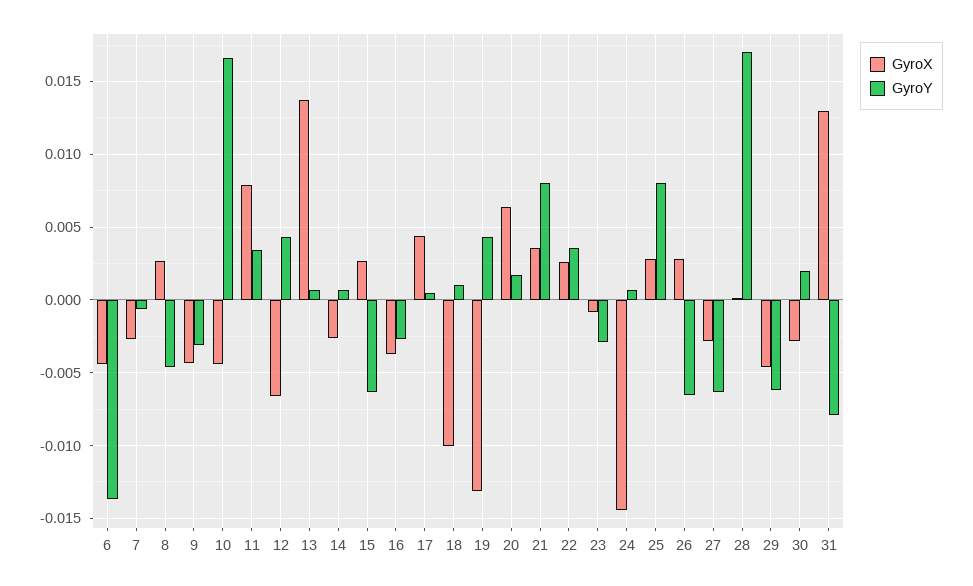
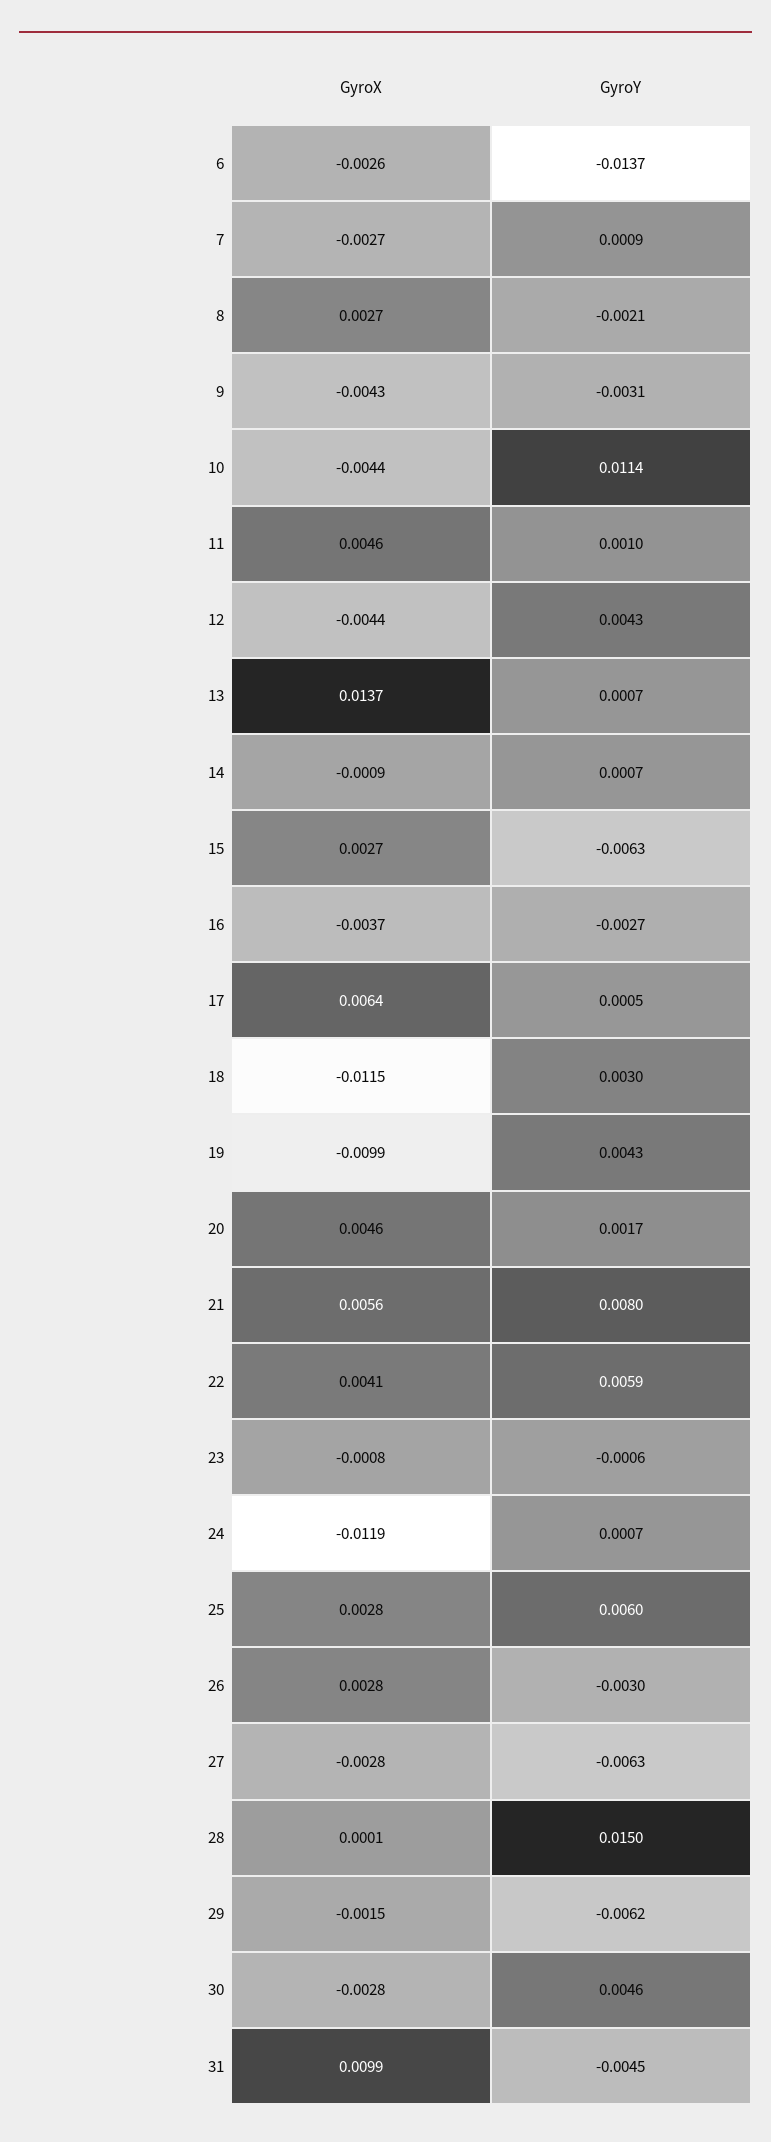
GyroX, 6: -0.0045 -> -0.0026
GyroY, 7: -0.0005 -> 0.0009
GyroY, 8: -0.0045 -> -0.0021
GyroY, 10: 0.0165 -> 0.0114
GyroX, 11: 0.008 -> 0.0046
GyroY, 11: 0.0035 -> 0.001
GyroX, 12: -0.0065 -> -0.0044
GyroX, 14: -0.0025 -> -0.0009
GyroX, 17: 0.0045 -> 0.0064
GyroX, 18: -0.01 -> -0.0115
GyroY, 18: 0.001 -> 0.003
GyroX, 19: -0.013 -> -0.0099
GyroX, 20: 0.0065 -> 0.0046
GyroX, 21: 0.0035 -> 0.0056
GyroX, 22: 0.0025 -> 0.0041
GyroY, 22: 0.0035 -> 0.0059
GyroY, 23: -0.003 -> -0.0006
GyroX, 24: -0.0145 -> -0.0119
GyroY, 25: 0.008 -> 0.006
GyroY, 26: -0.0065 -> -0.003
GyroY, 28: 0.017 -> 0.015
GyroX, 29: -0.0045 -> -0.0015
GyroY, 30: 0.002 -> 0.0046
GyroX, 31: 0.013 -> 0.0099
GyroY, 31: -0.008 -> -0.0045

